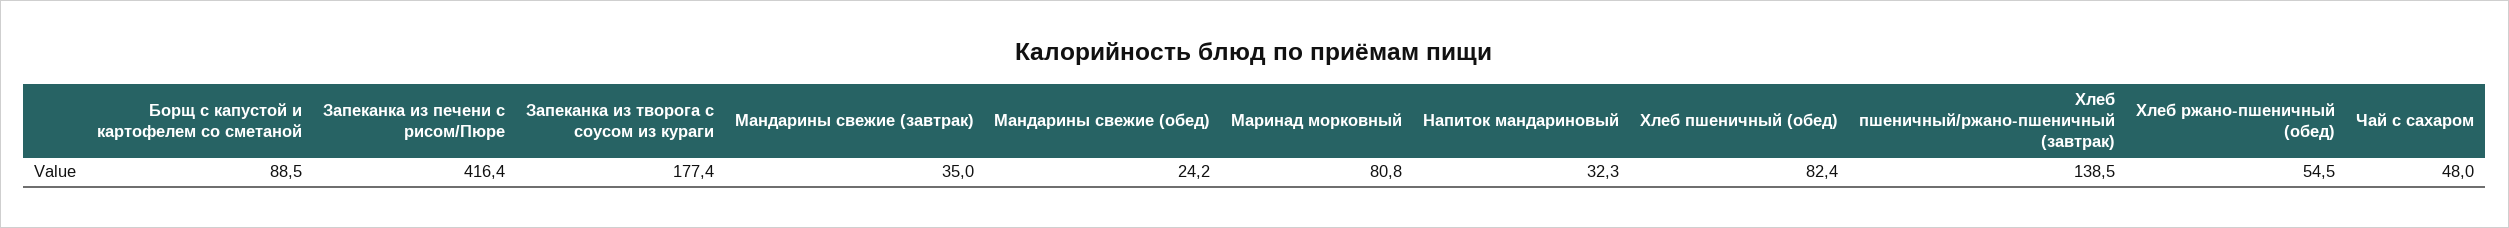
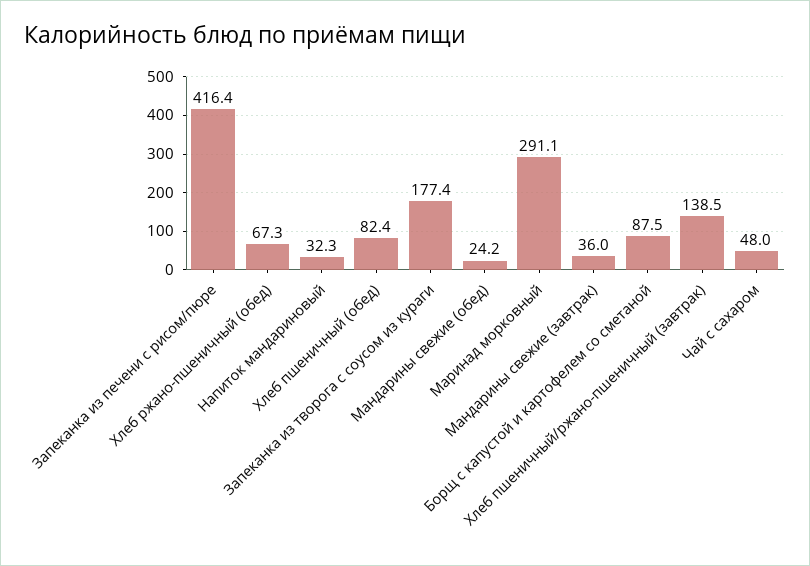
Борщ с капустой и картофелем со сметаной: 88.5 -> 87.5
Мандарины свежие (завтрак): 35 -> 36
Маринад морковный: 80.8 -> 291.1
Хлеб ржано-пшеничный (обед): 54.5 -> 67.3

